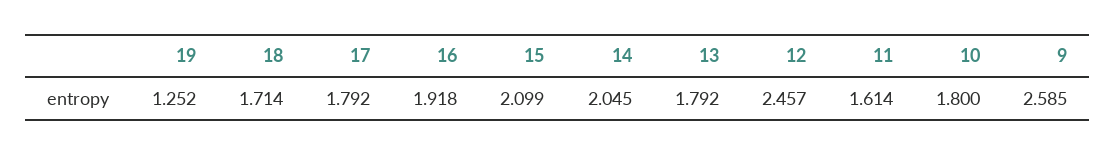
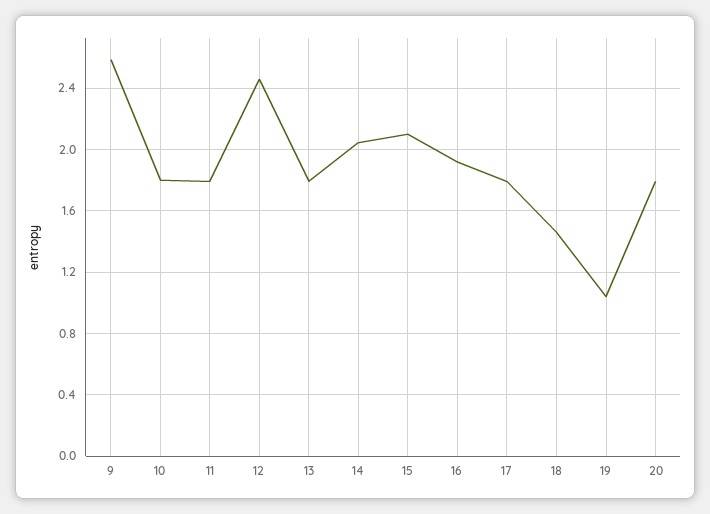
19: 1.252 -> 1.05
18: 1.714 -> 1.45
11: 1.614 -> 1.8
20: none -> 1.8

